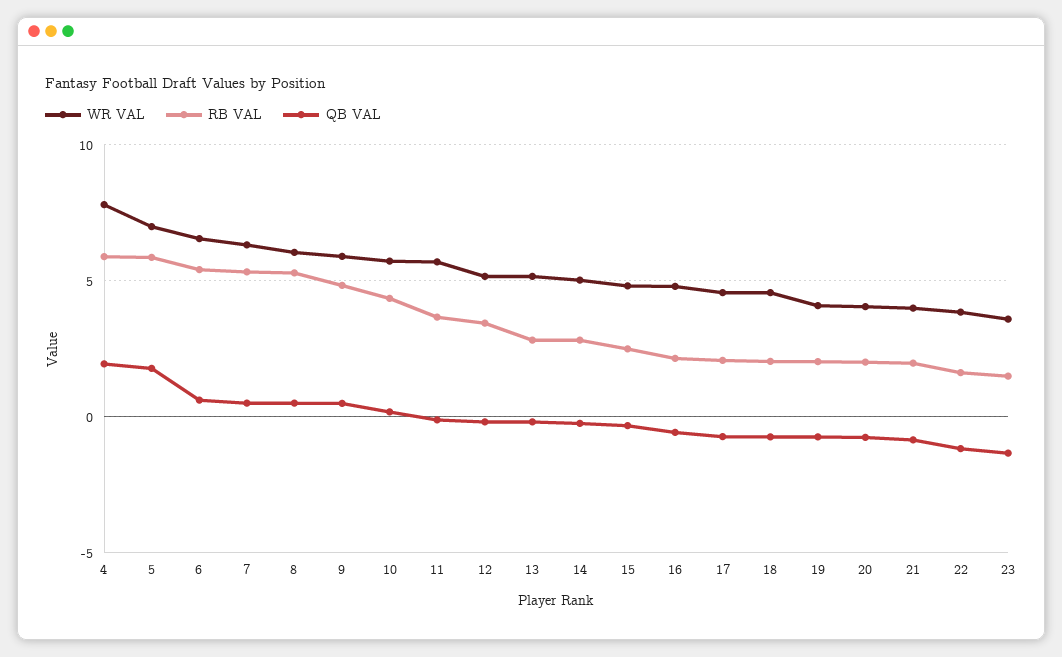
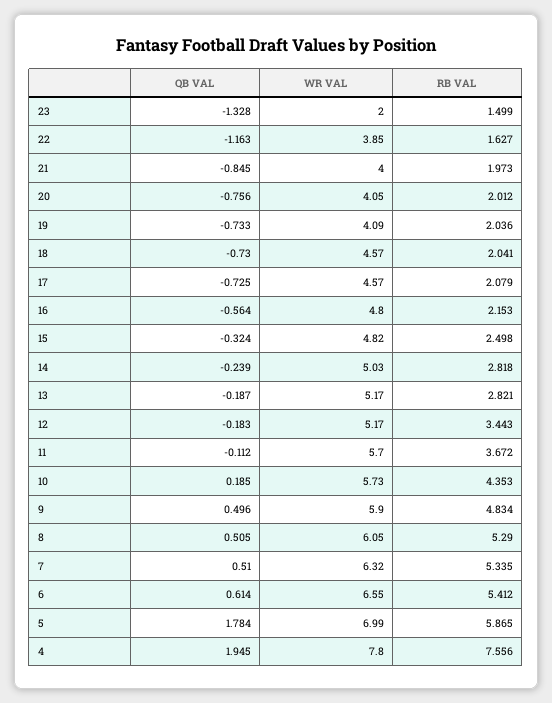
RB VAL, 4: 6 -> 7.556
WR VAL, 23: 3.5 -> 2

